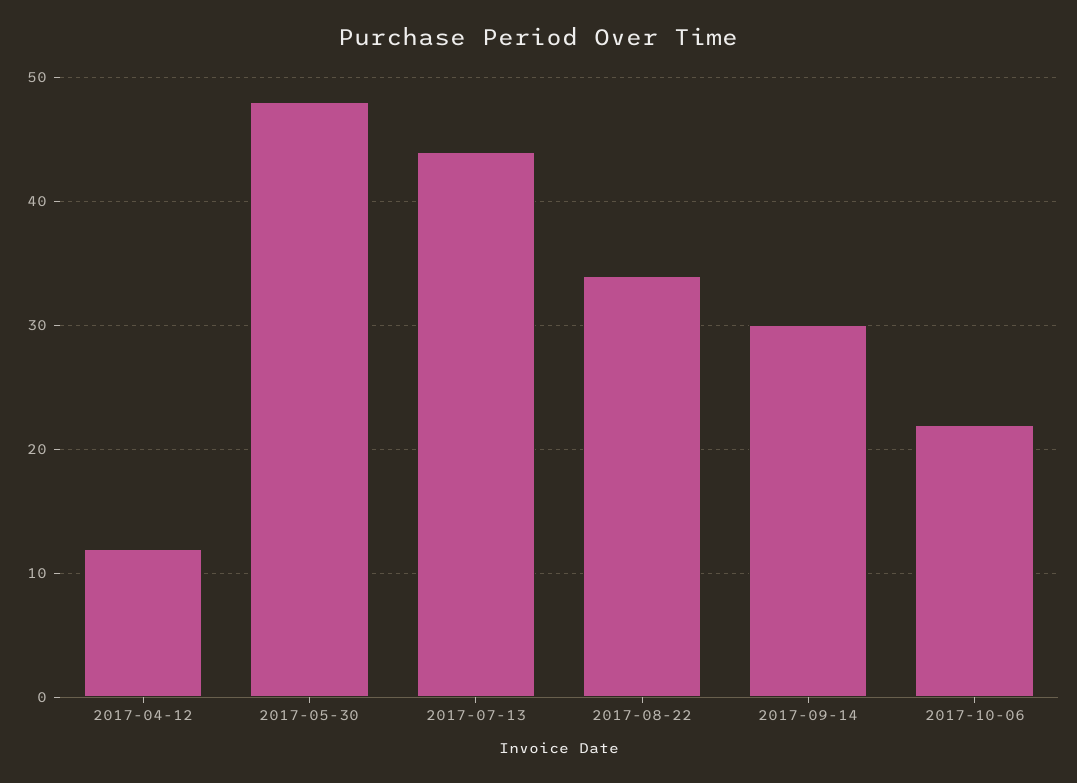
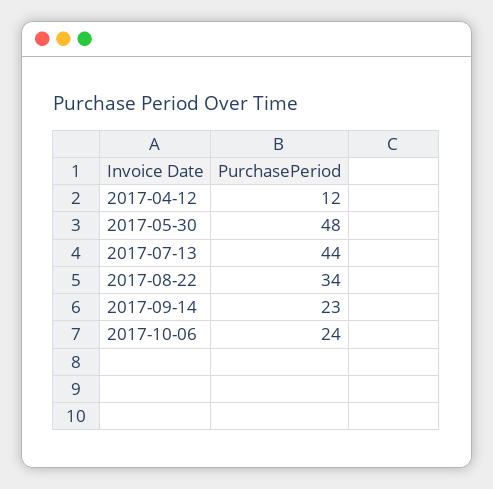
2017-09-14: 30 -> 23
2017-10-06: 22 -> 24

